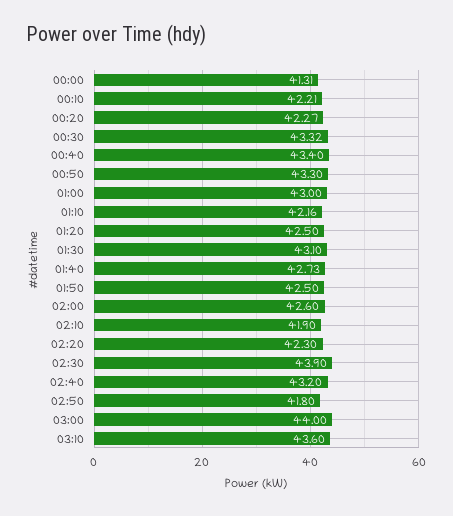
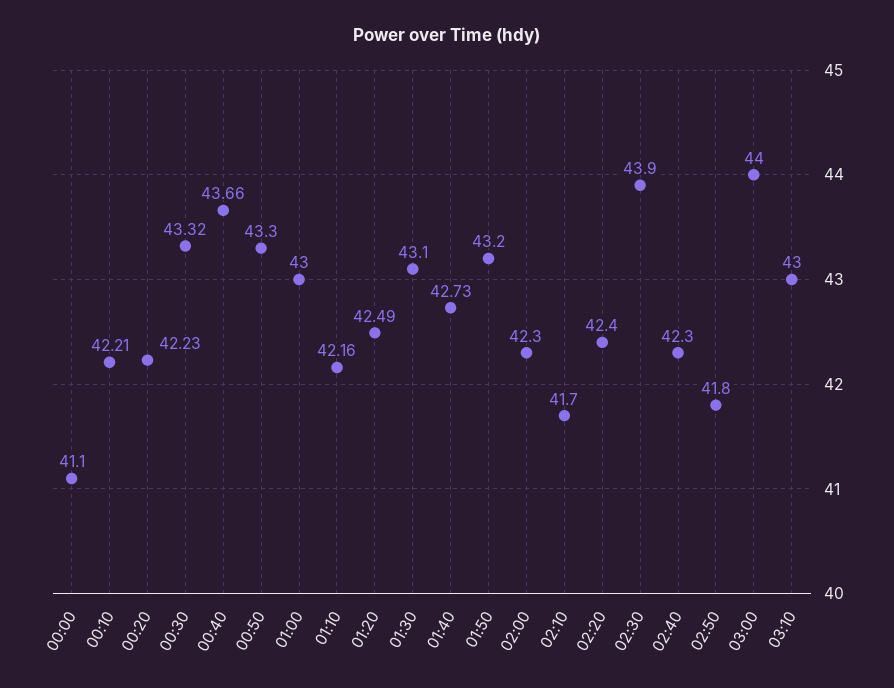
00:00: 41.31 -> 41.1
00:20: 42.27 -> 42.23
00:40: 43.4 -> 43.66
01:20: 42.5 -> 42.49
01:50: 42.5 -> 43.2
02:00: 42.6 -> 42.3
02:10: 41.9 -> 41.7
02:20: 42.3 -> 42.4
02:40: 43.2 -> 42.3
03:10: 43.6 -> 43

